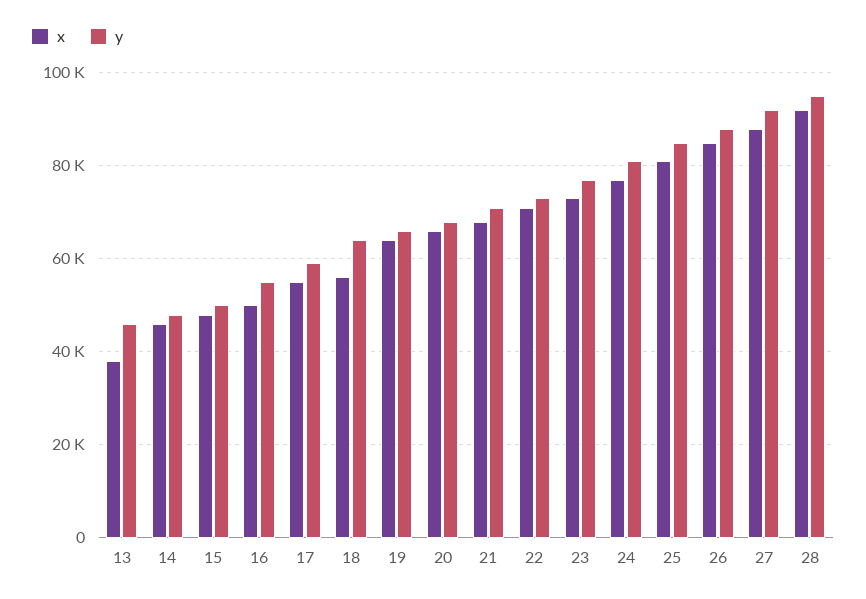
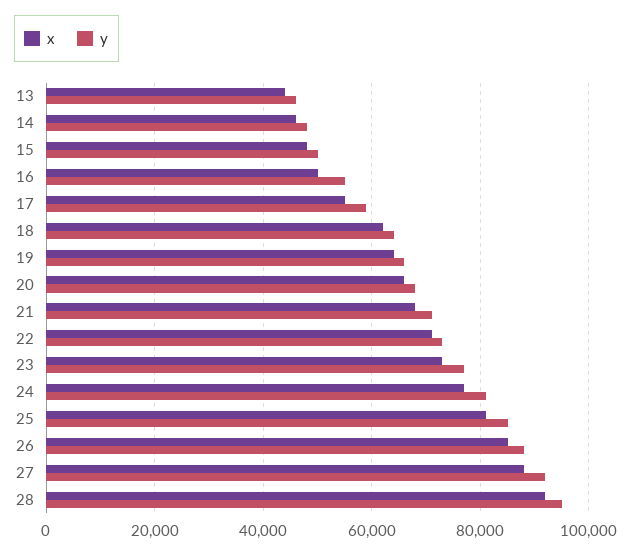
x, 13: 38000 -> 44000
x, 18: 56000 -> 62000

